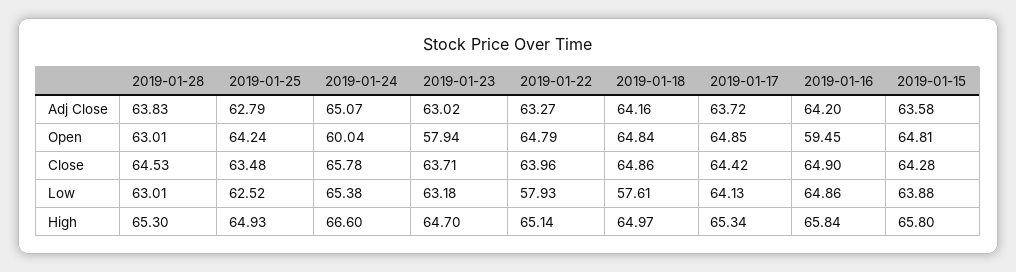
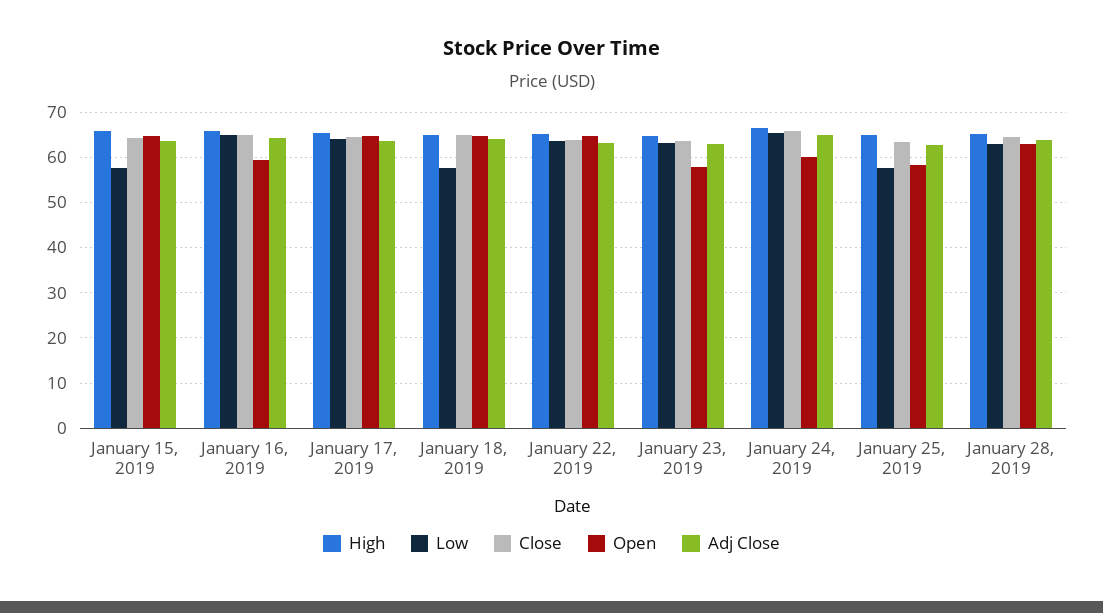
Open, 2019-01-25: 64.24 -> 58
Low, 2019-01-25: 62.52 -> 58
Low, 2019-01-22: 57.93 -> 64
Low, 2019-01-15: 63.88 -> 58

